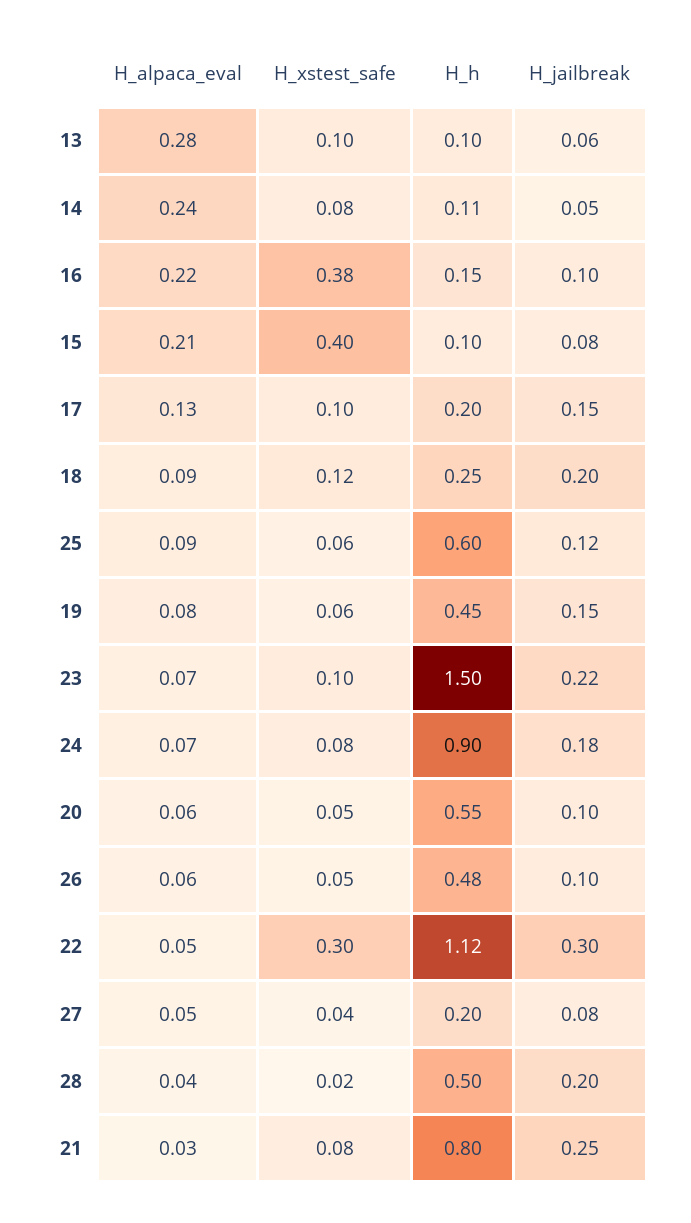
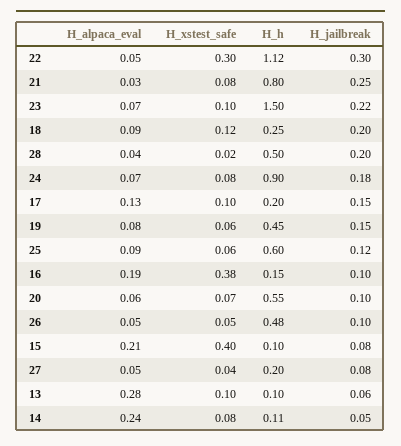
H_alpaca_eval, 16: 0.22 -> 0.19
H_xstest_safe, 20: 0.05 -> 0.07
H_alpaca_eval, 26: 0.06 -> 0.05

